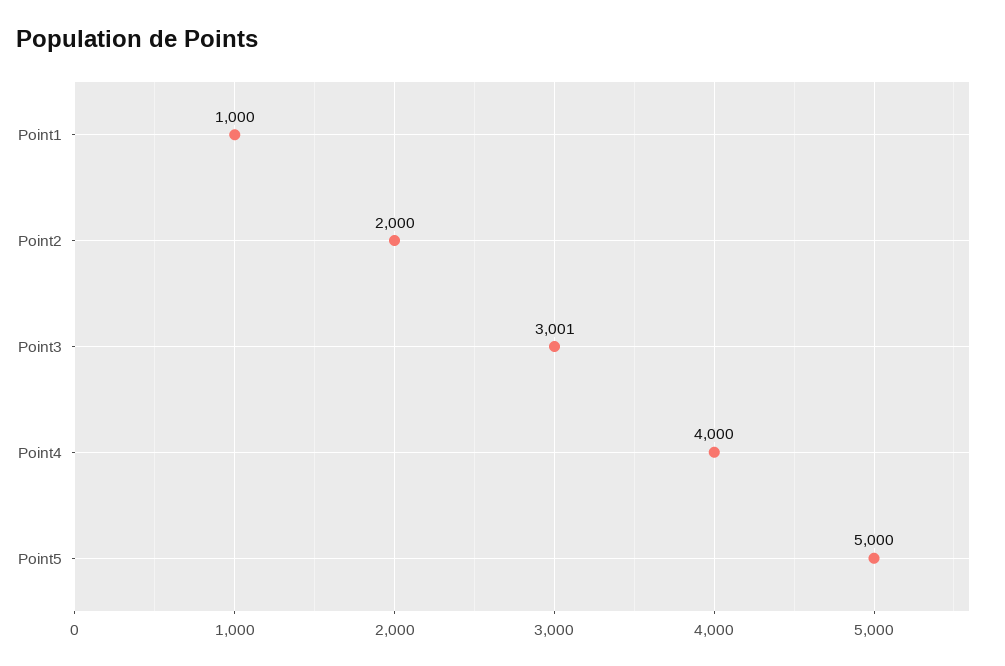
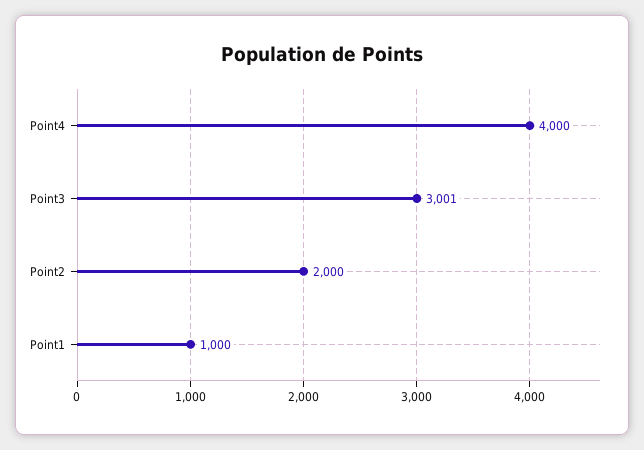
Point5: 5000 -> none

